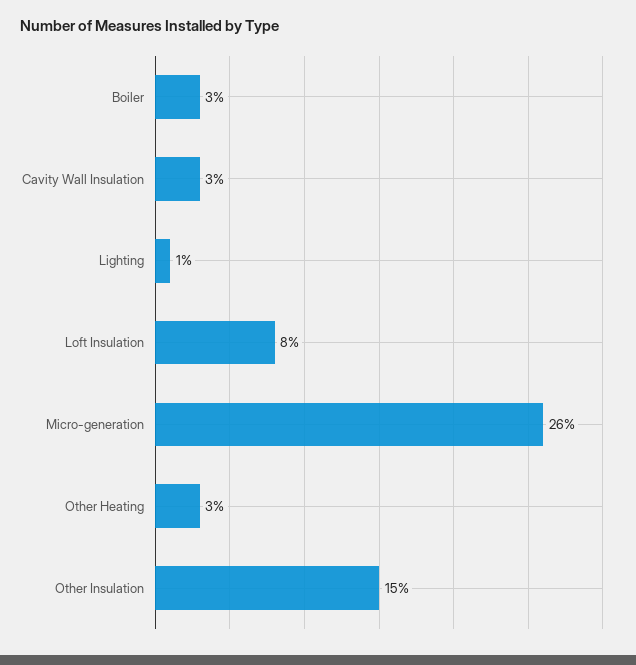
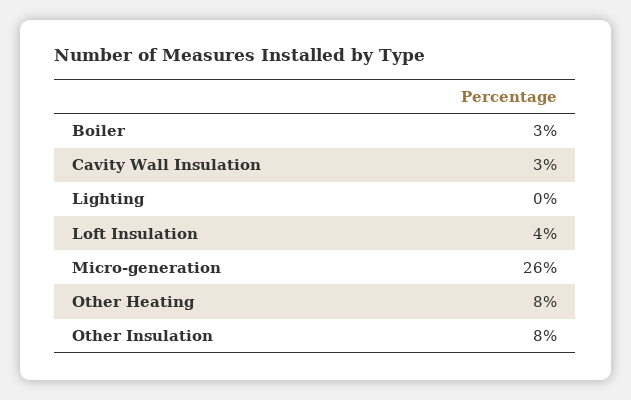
Lighting: 1 -> 0
Loft Insulation: 8 -> 4
Other Heating: 3 -> 8
Other Insulation: 15 -> 8

